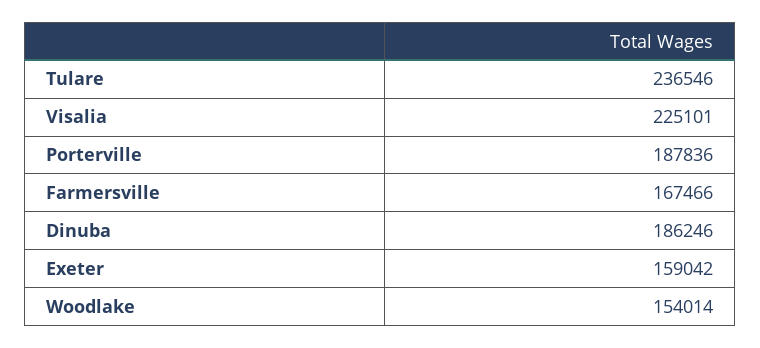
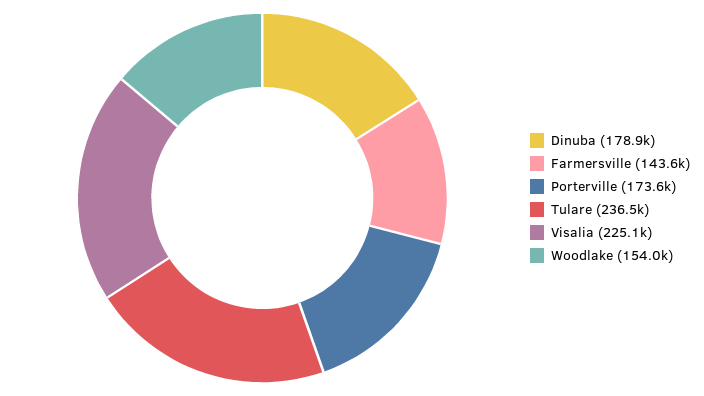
Porterville: 187836 -> 173600
Farmersville: 167466 -> 143600
Dinuba: 186246 -> 178900
Exeter: 159042 -> none

